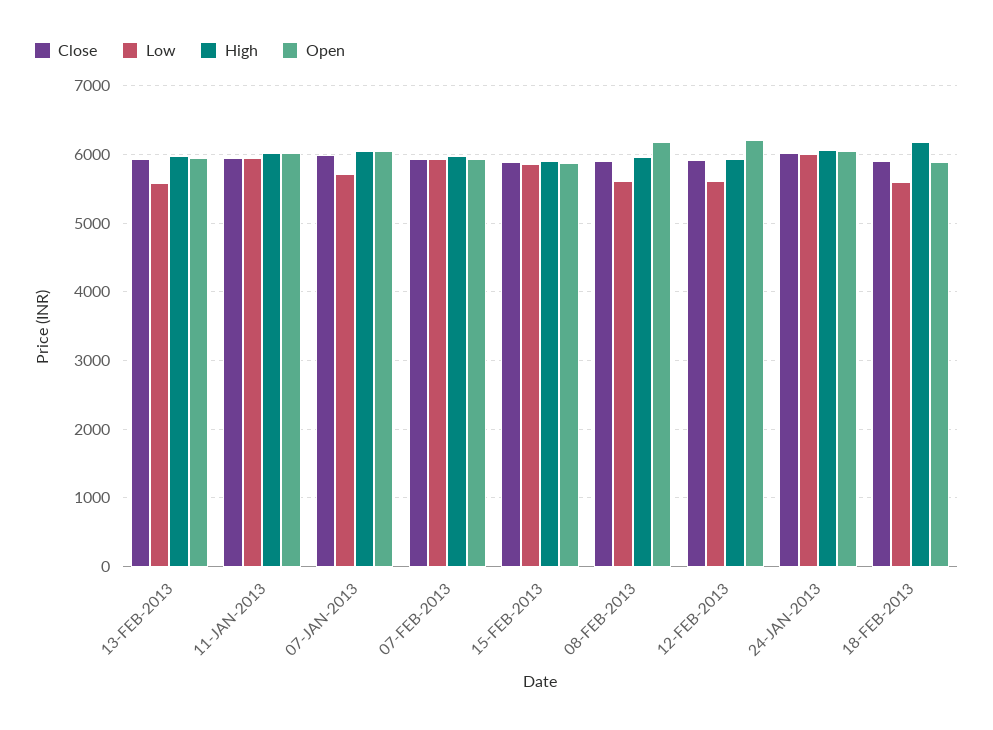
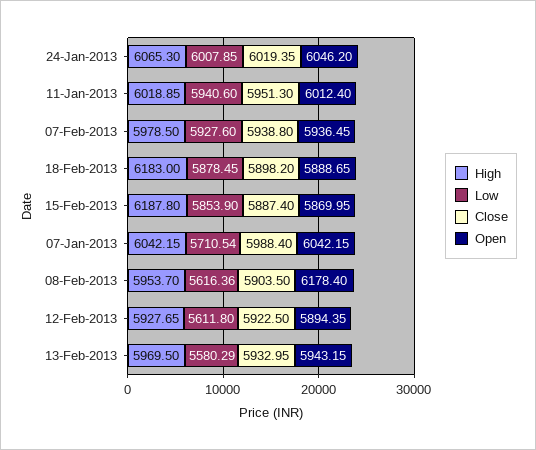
High, 15-FEB-2013: 5900 -> 6187.8
Open, 12-FEB-2013: 6200 -> 5894.35
Low, 18-FEB-2013: 5600 -> 5878.45

